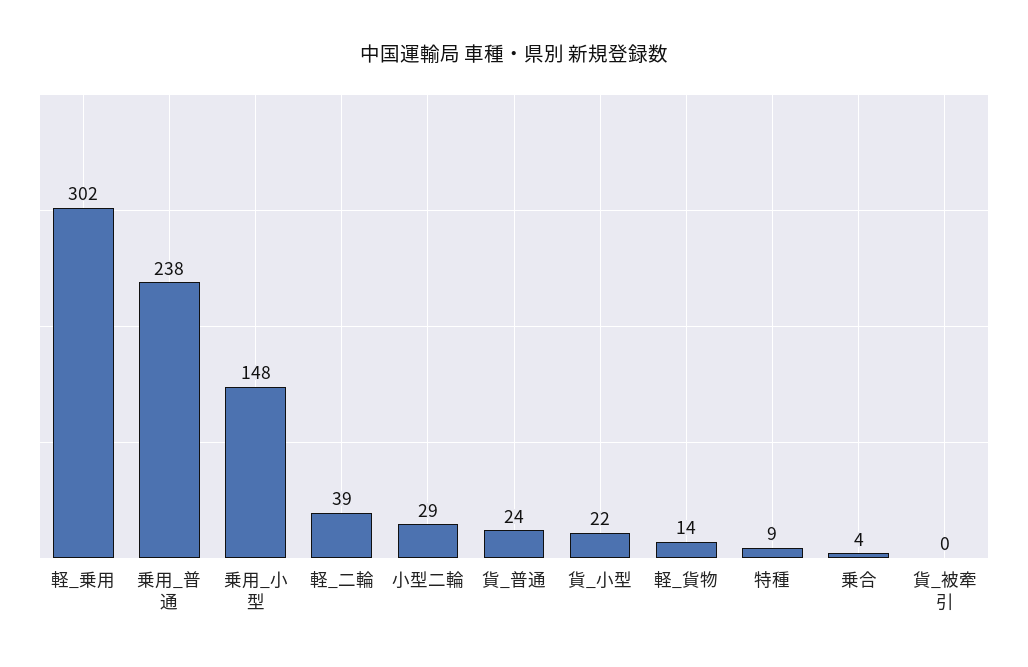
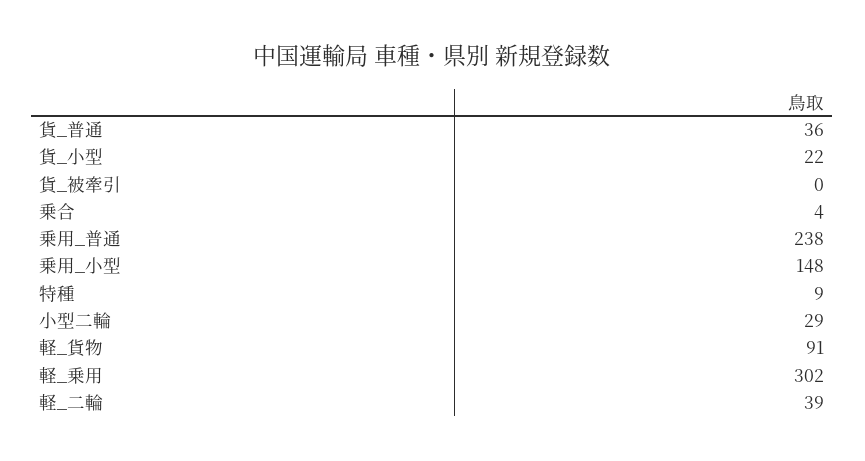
貨_普通: 24 -> 36
軽_貨物: 14 -> 91

